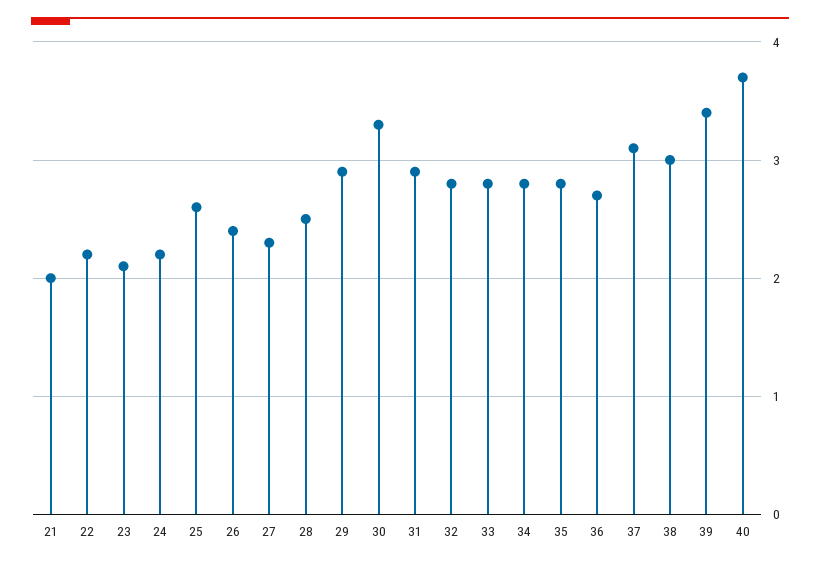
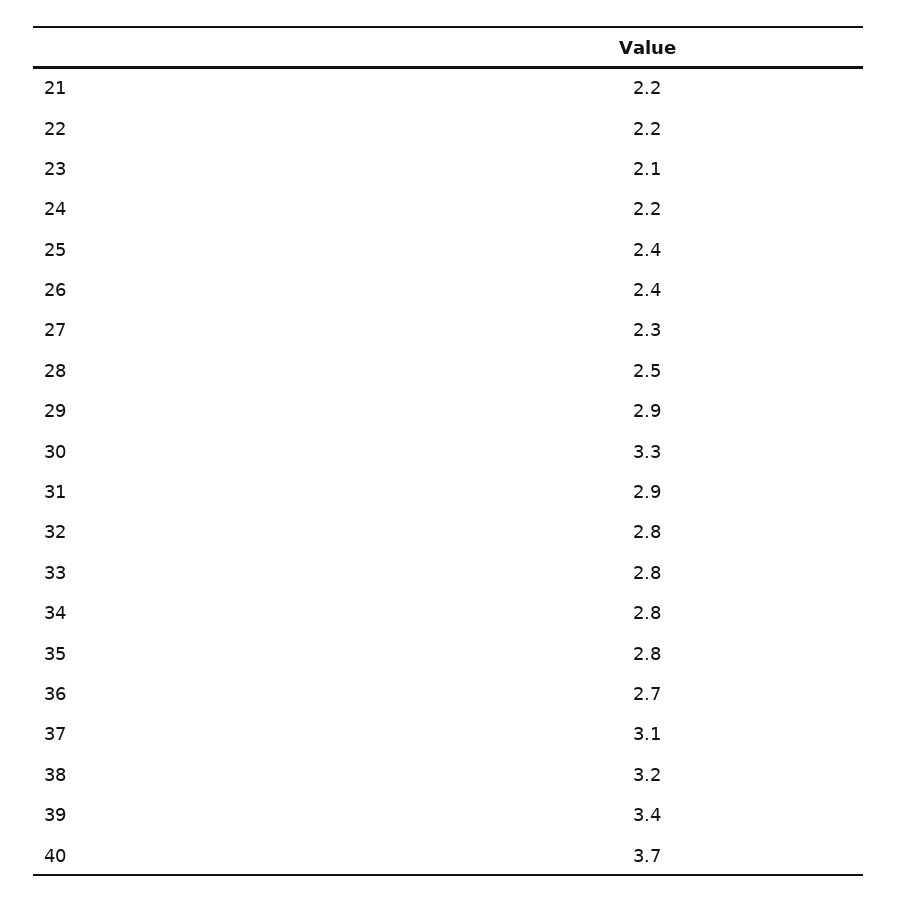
21: 2 -> 2.2
25: 2.6 -> 2.4
38: 3 -> 3.2

